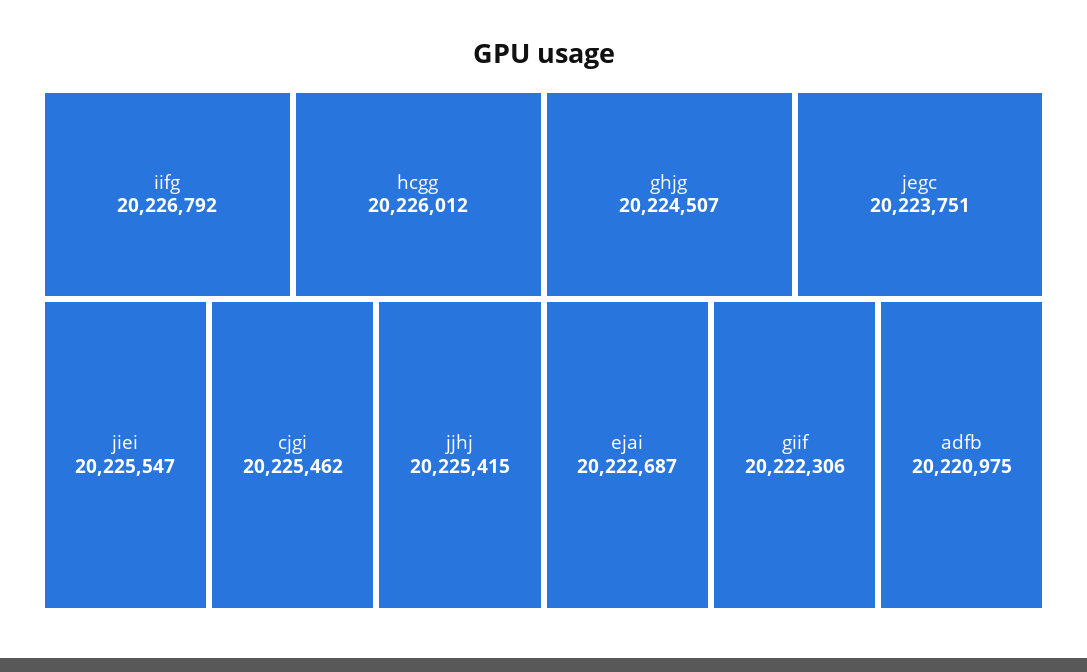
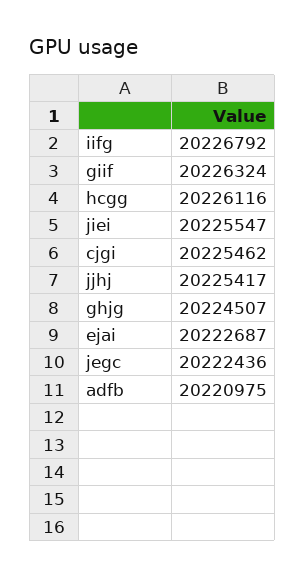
hcgg: 20226012 -> 20226116
jjhj: 20225415 -> 20225417
jegc: 20223751 -> 20222436
giif: 20222306 -> 20226324

